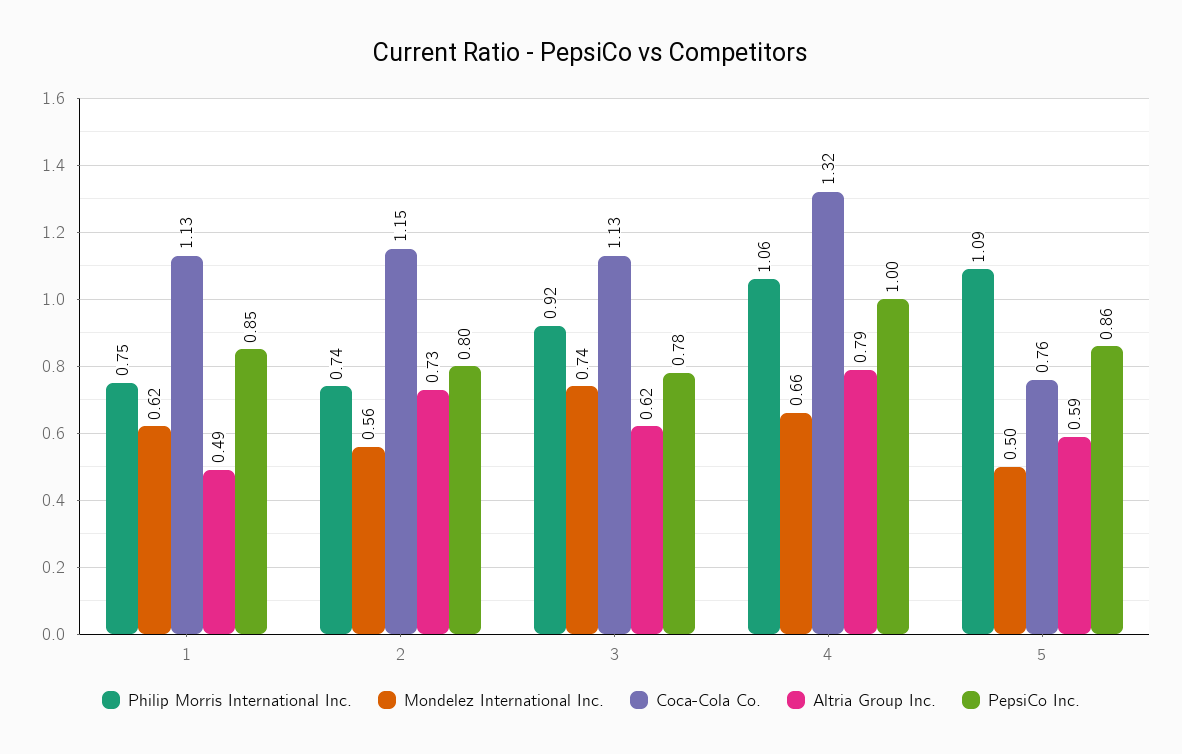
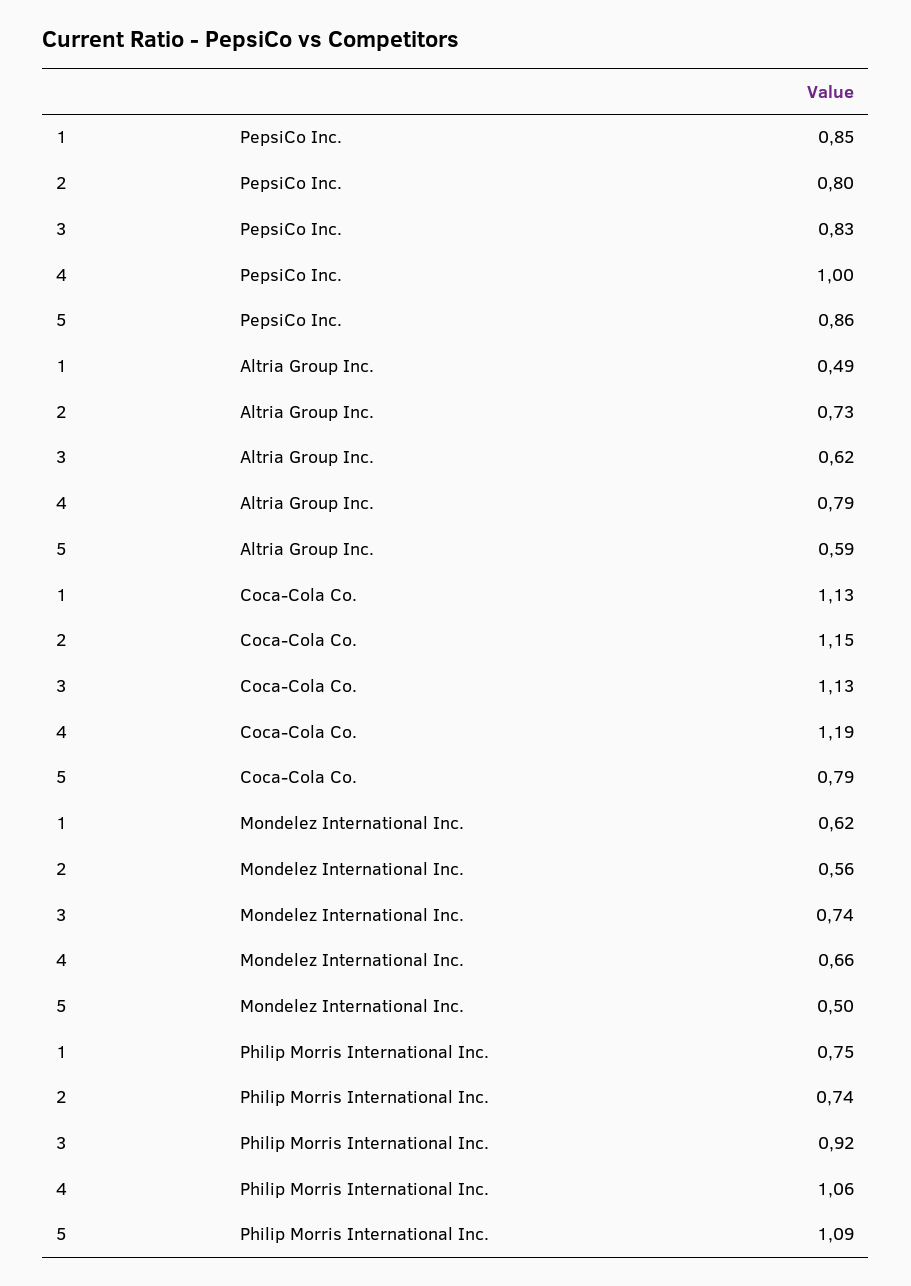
PepsiCo Inc., 3: 0.78 -> 0.83
Coca-Cola Co., 4: 1.32 -> 1.19
Coca-Cola Co., 5: 0.76 -> 0.79

